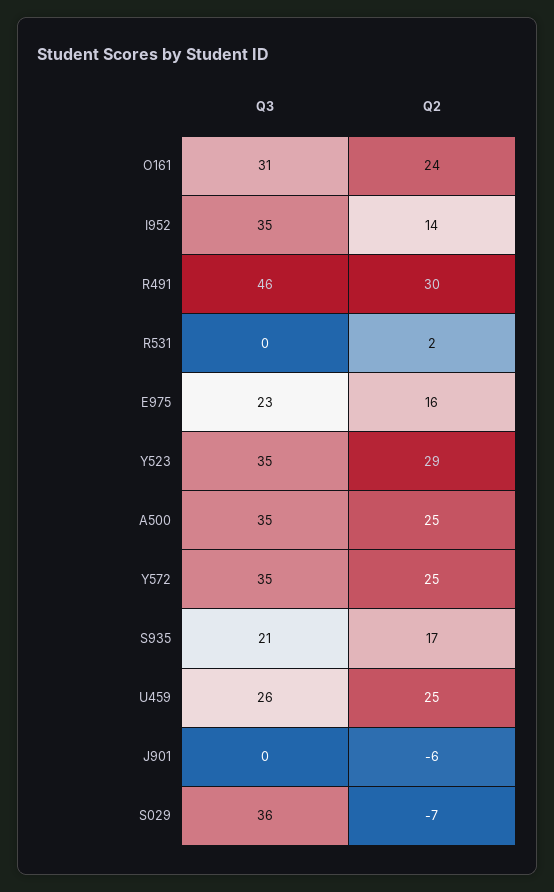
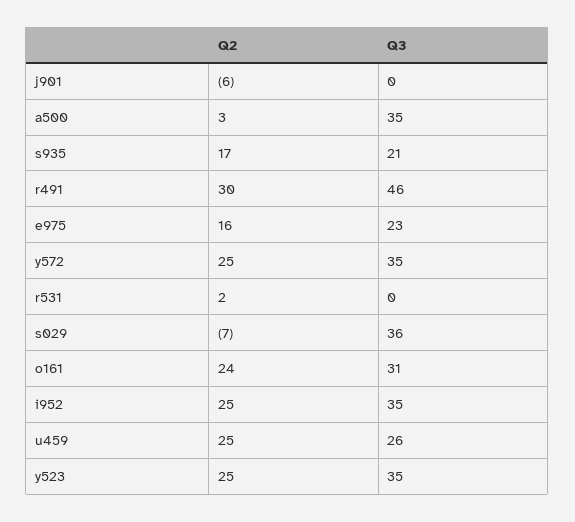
Q2, I952: 14 -> 25
Q2, Y523: 29 -> 25
Q2, A500: 25 -> 3

